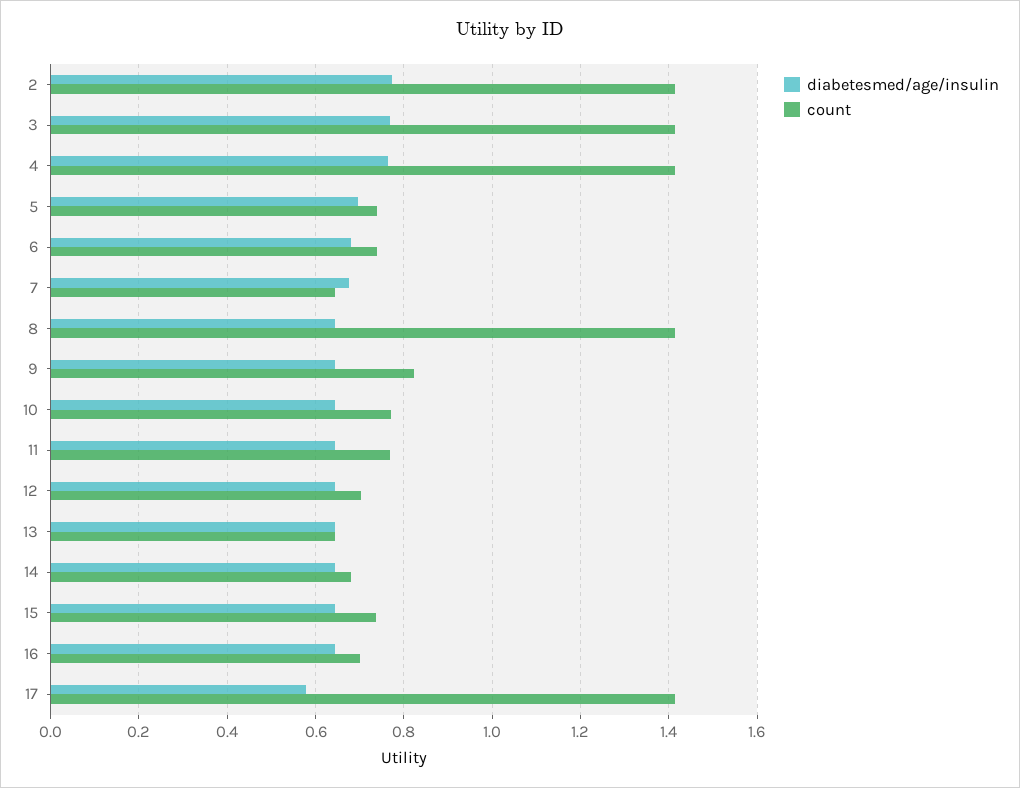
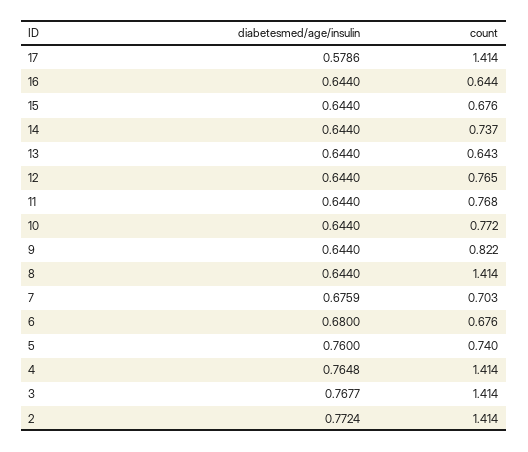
diabetesmed/age/insulin, 5: 0.7 -> 0.76
count, 6: 0.74 -> 0.676
count, 7: 0.64 -> 0.703
count, 12: 0.7 -> 0.765
count, 14: 0.68 -> 0.737
count, 15: 0.74 -> 0.676
count, 16: 0.7 -> 0.644

